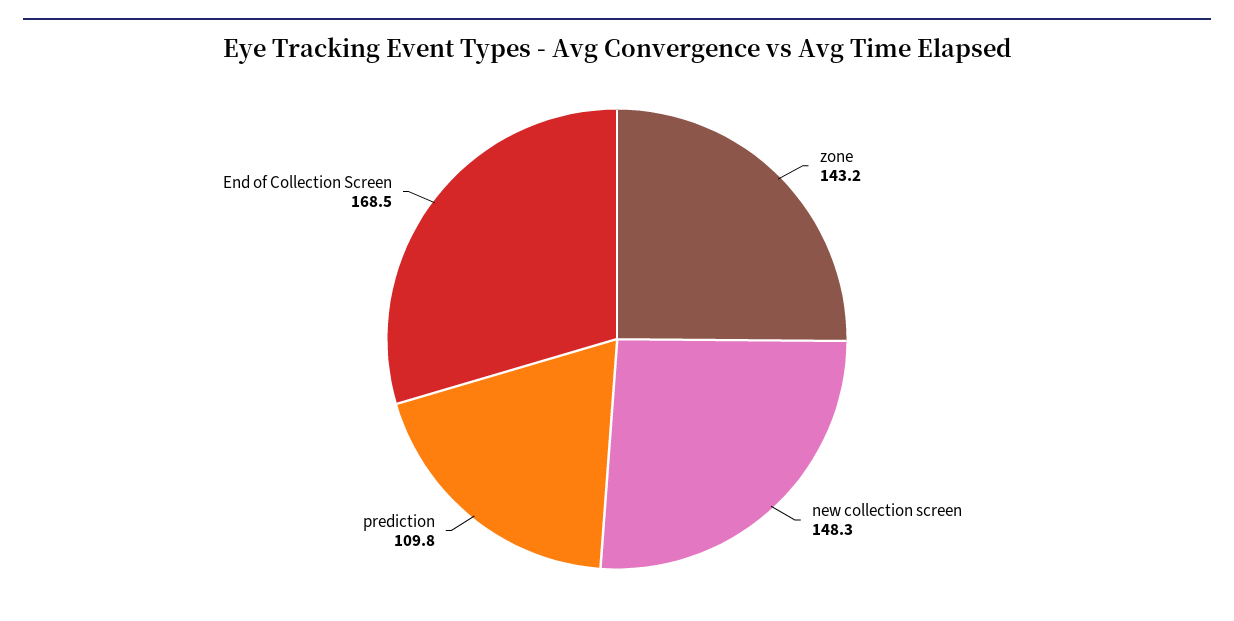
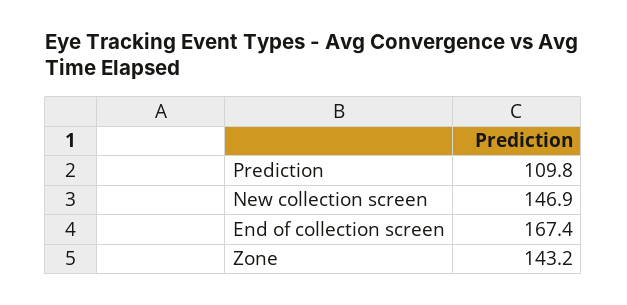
new collection screen: 148.3 -> 146.9
End of Collection Screen: 168.5 -> 167.4

